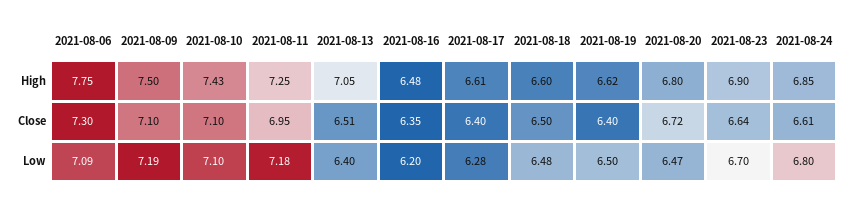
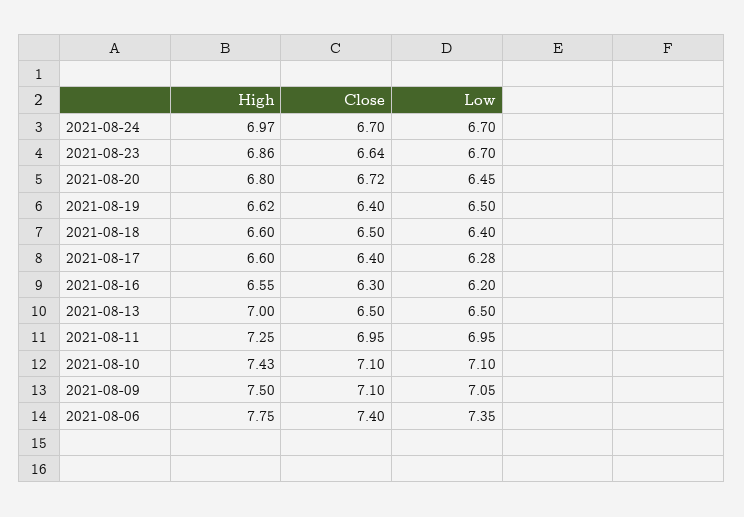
2021-08-13, High: 7.05 -> 7
2021-08-16, High: 6.48 -> 6.55
2021-08-17, High: 6.61 -> 6.6
2021-08-23, High: 6.9 -> 6.86
2021-08-24, High: 6.85 -> 6.97
2021-08-06, Close: 7.3 -> 7.4
2021-08-13, Close: 6.51 -> 6.5
2021-08-16, Close: 6.35 -> 6.3
2021-08-24, Close: 6.61 -> 6.7
2021-08-06, Low: 7.09 -> 7.35
2021-08-09, Low: 7.19 -> 7.05
2021-08-11, Low: 7.18 -> 6.95
2021-08-13, Low: 6.4 -> 6.5
2021-08-18, Low: 6.48 -> 6.4
2021-08-20, Low: 6.47 -> 6.45
2021-08-24, Low: 6.8 -> 6.7

